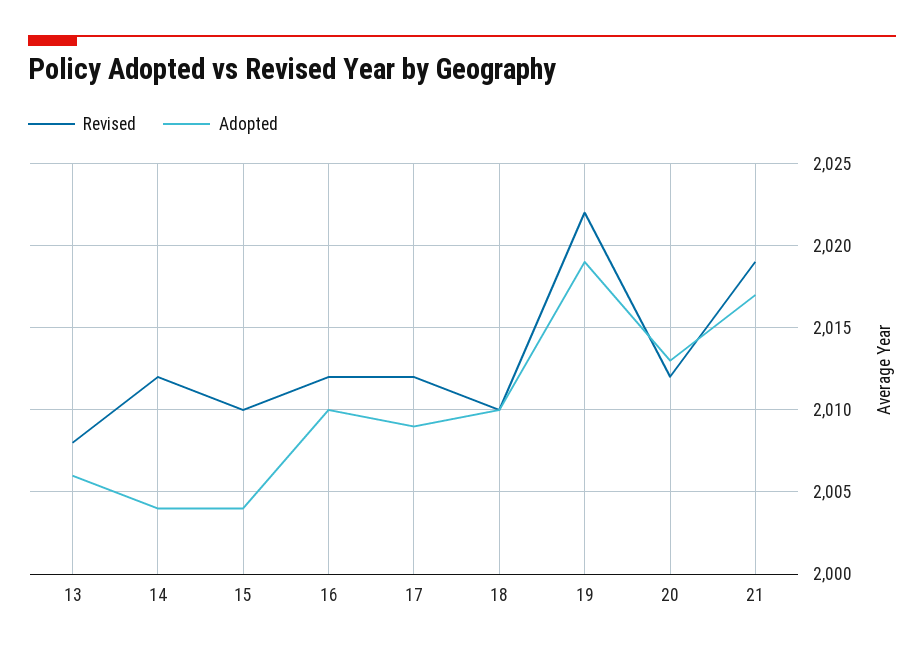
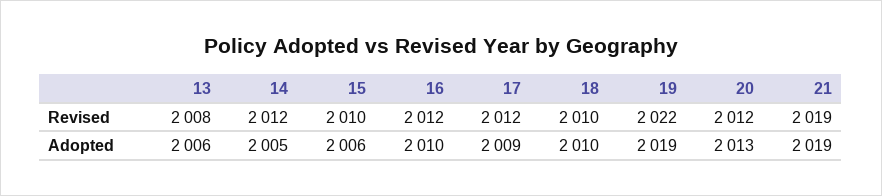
Adopted, 14: 2004 -> 2005
Adopted, 15: 2004 -> 2006
Adopted, 21: 2017 -> 2019

